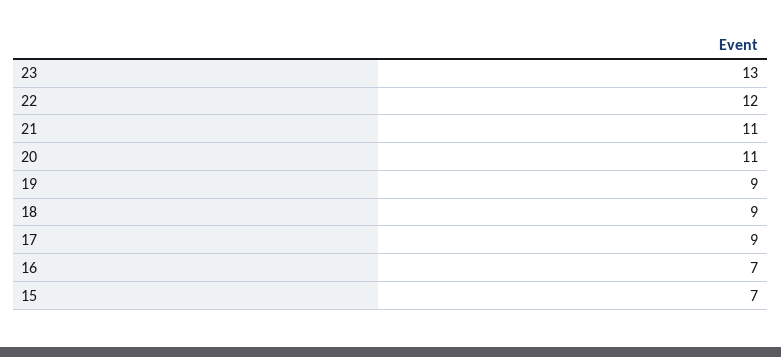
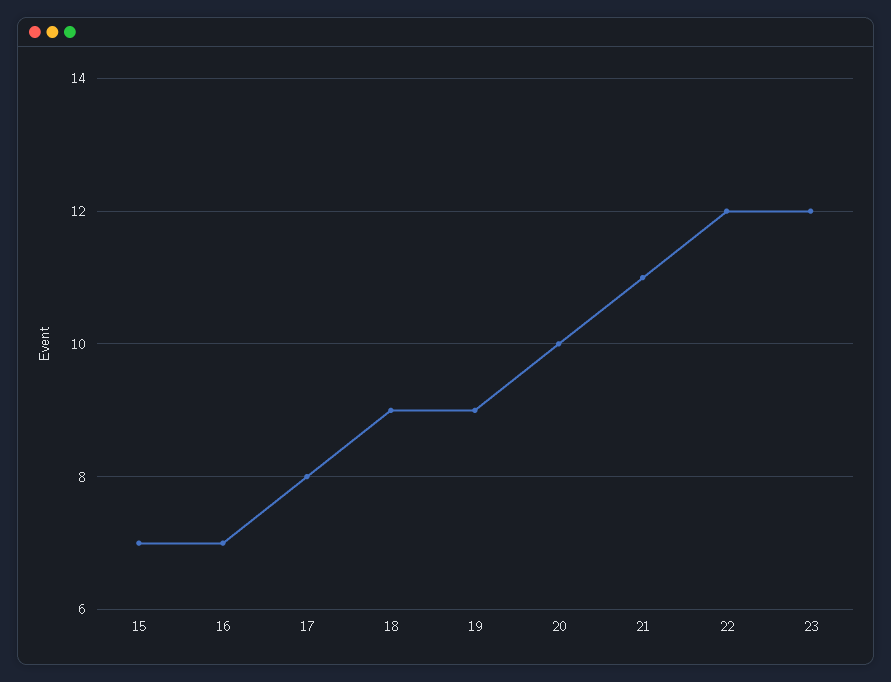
23: 13 -> 12
20: 11 -> 10
17: 9 -> 8

